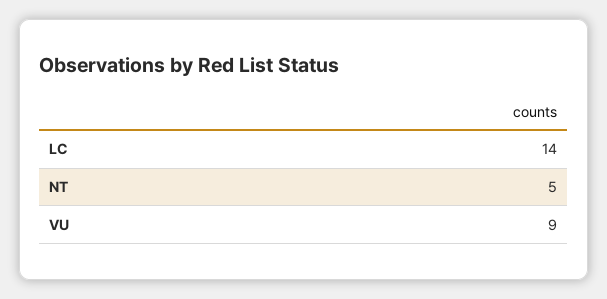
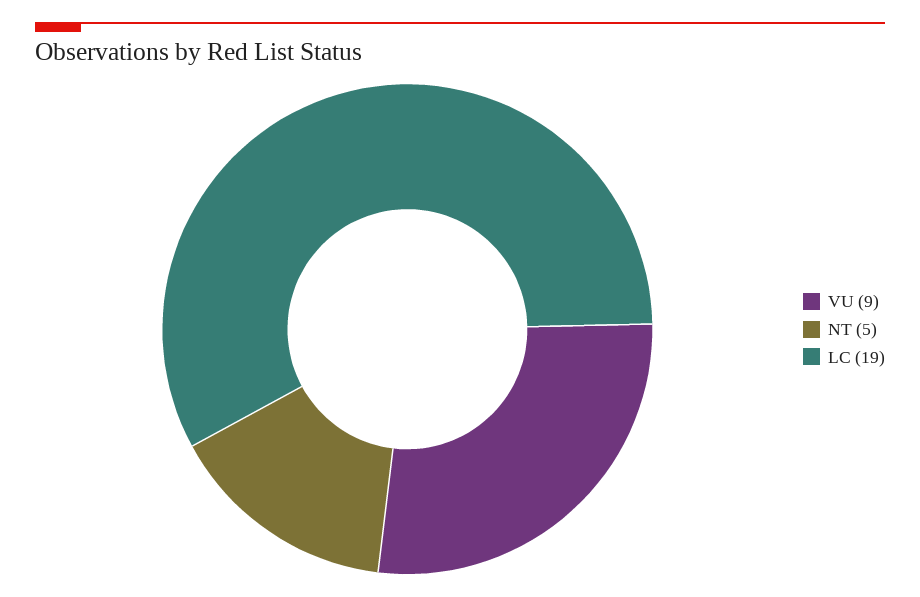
LC: 14 -> 19

